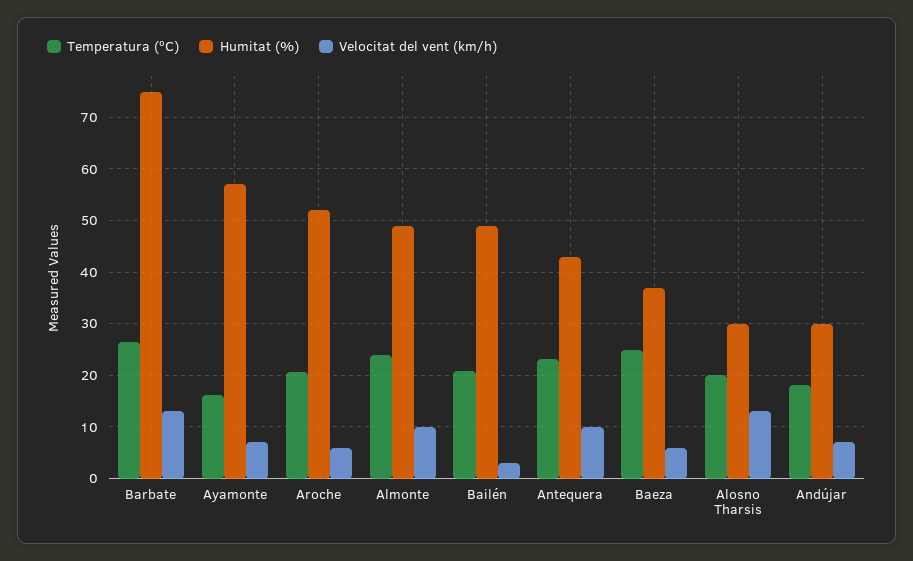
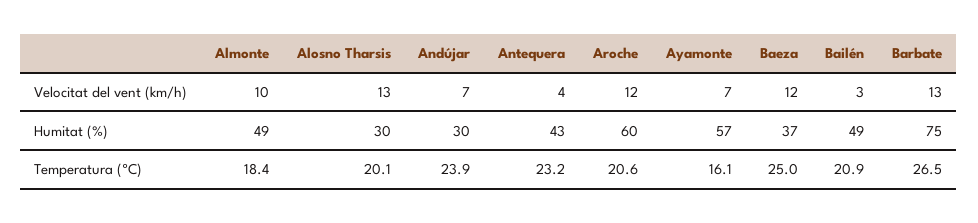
Humitat (%), Aroche: 52 -> 60
Velocitat del vent (km/h), Aroche: 6 -> 12
Temperatura (ºC), Almonte: 24 -> 18.4
Velocitat del vent (km/h), Antequera: 10 -> 4
Velocitat del vent (km/h), Baeza: 6 -> 12
Temperatura (ºC), Andújar: 18 -> 23.9

